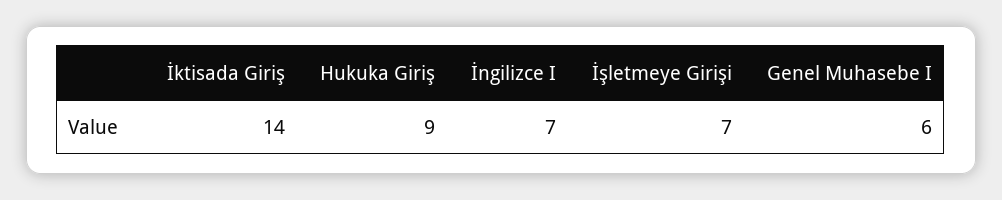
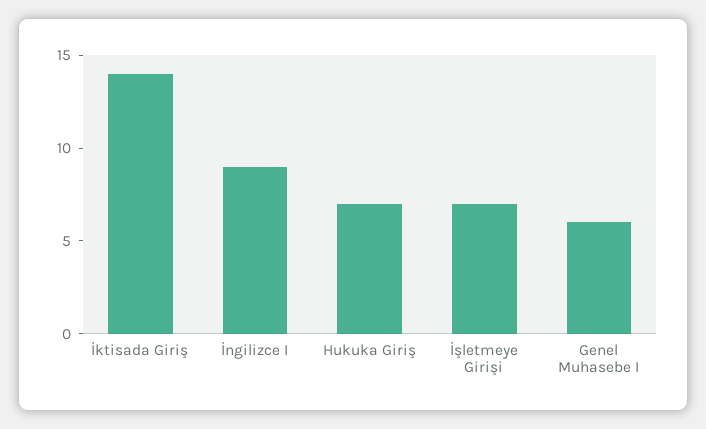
Hukuka Giriş: 9 -> 7
İngilizce I: 7 -> 9

